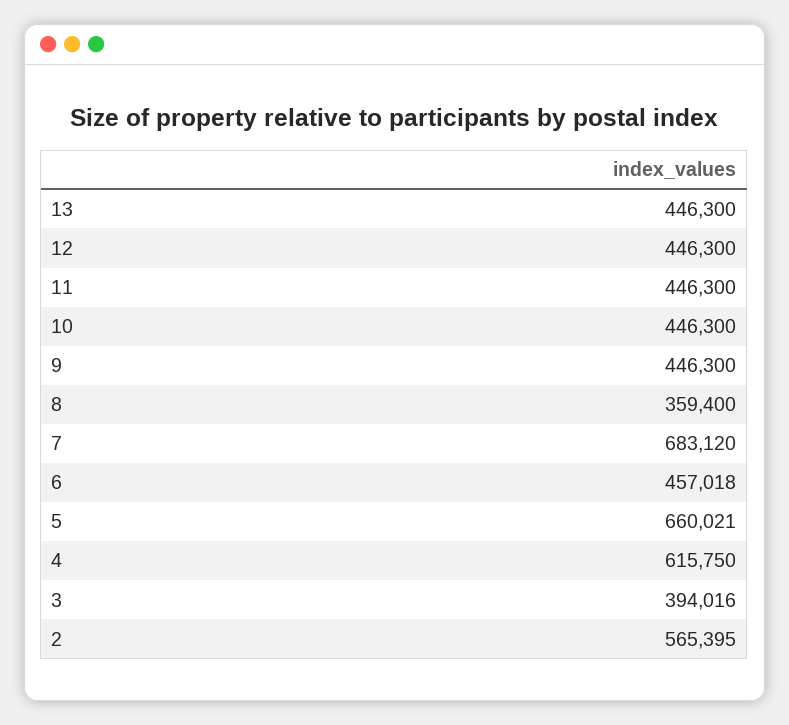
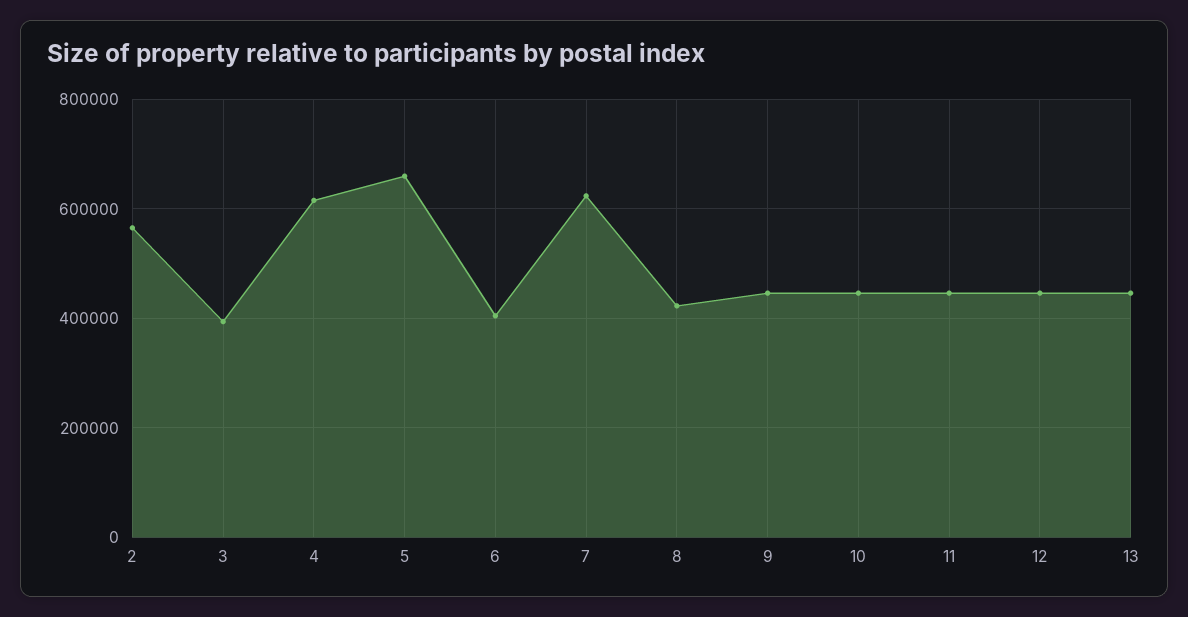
8: 359400 -> 420000
7: 683120 -> 620000
6: 457018 -> 400000

